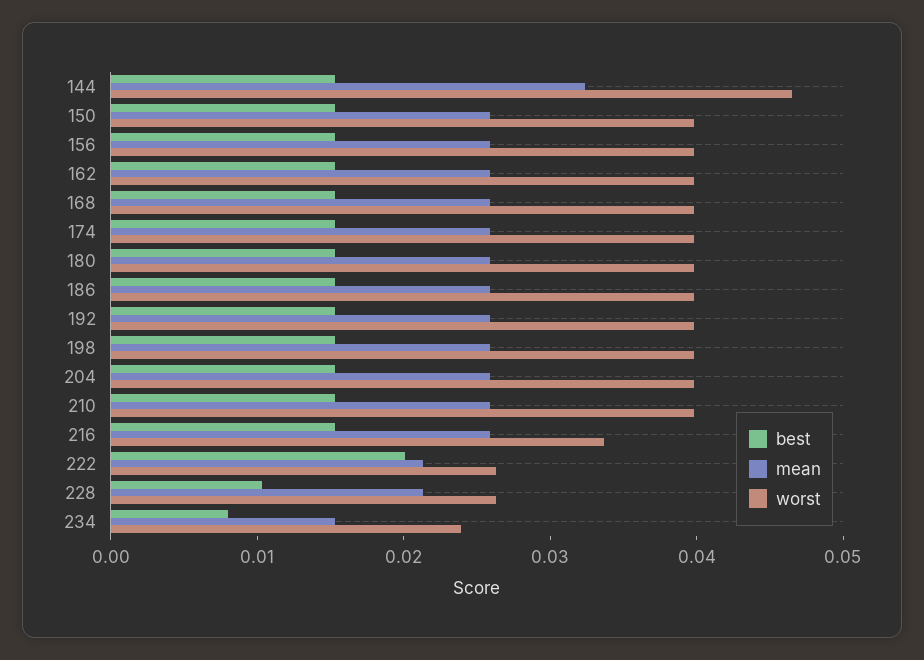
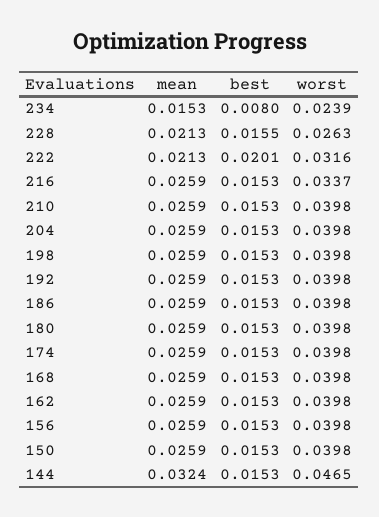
worst, 222: 0.026 -> 0.0316
best, 228: 0.01 -> 0.0155

